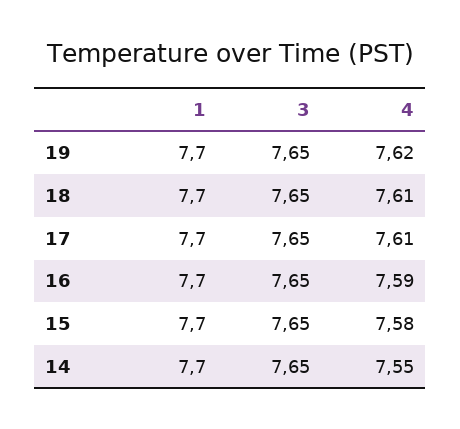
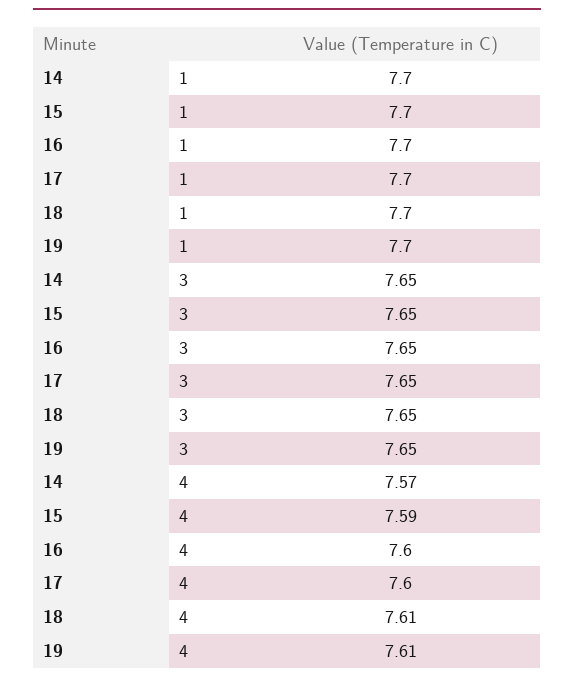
4, 19: 7.62 -> 7.61
4, 17: 7.61 -> 7.6
4, 16: 7.59 -> 7.6
4, 15: 7.58 -> 7.59
4, 14: 7.55 -> 7.57

